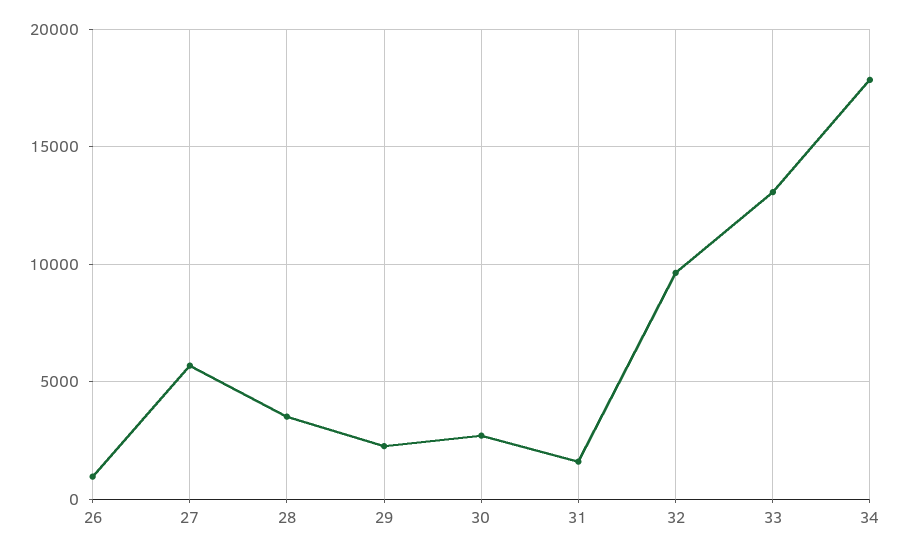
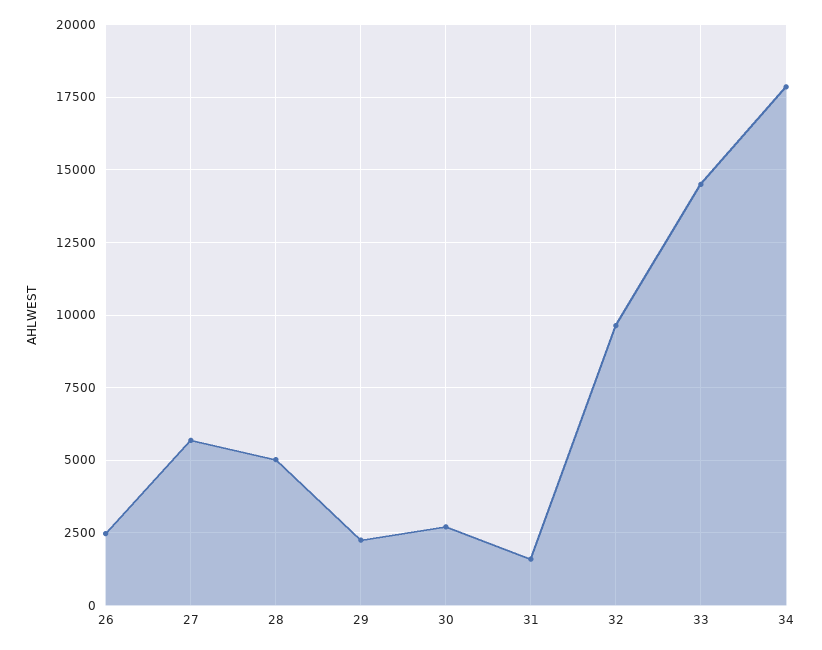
26: 1000 -> 2500
28: 3500 -> 5000
33: 13000 -> 14500

